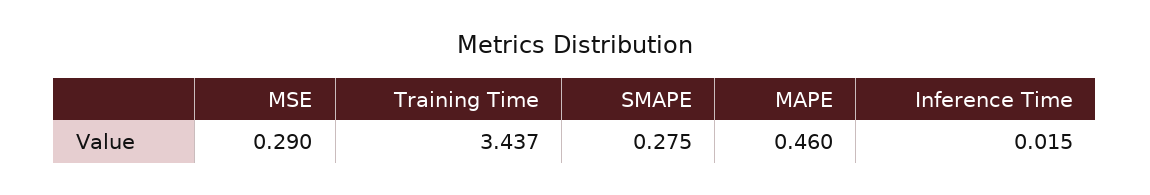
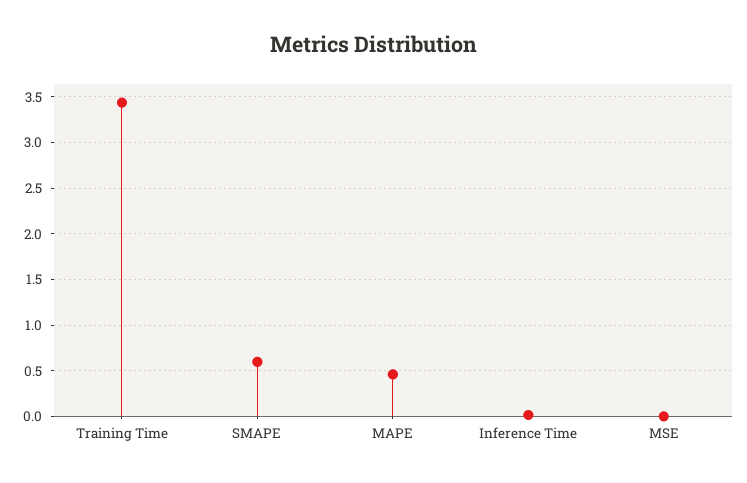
MSE: 0.29 -> 0
SMAPE: 0.275 -> 0.6

